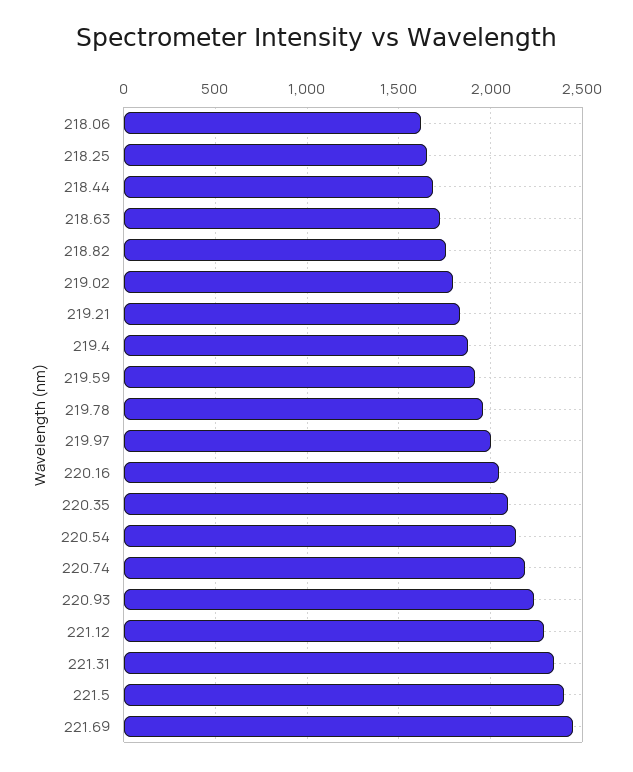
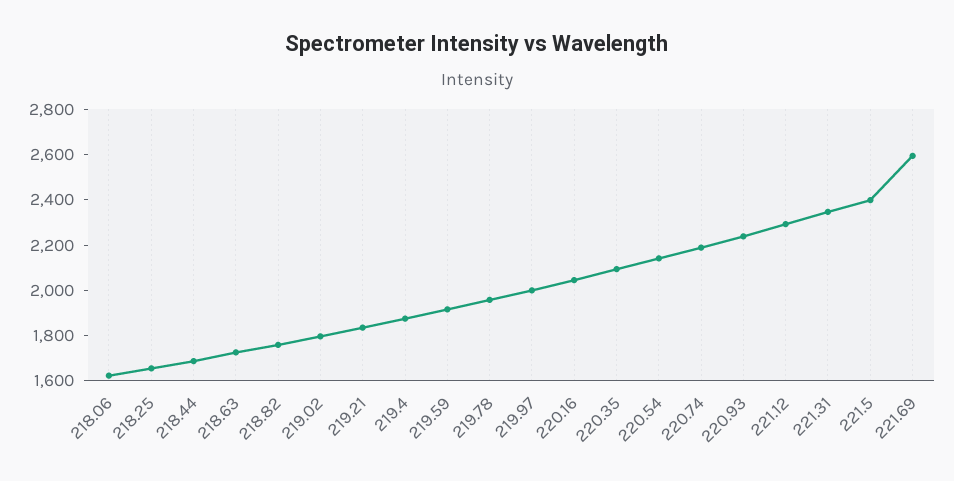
221.69: 2450 -> 2600

